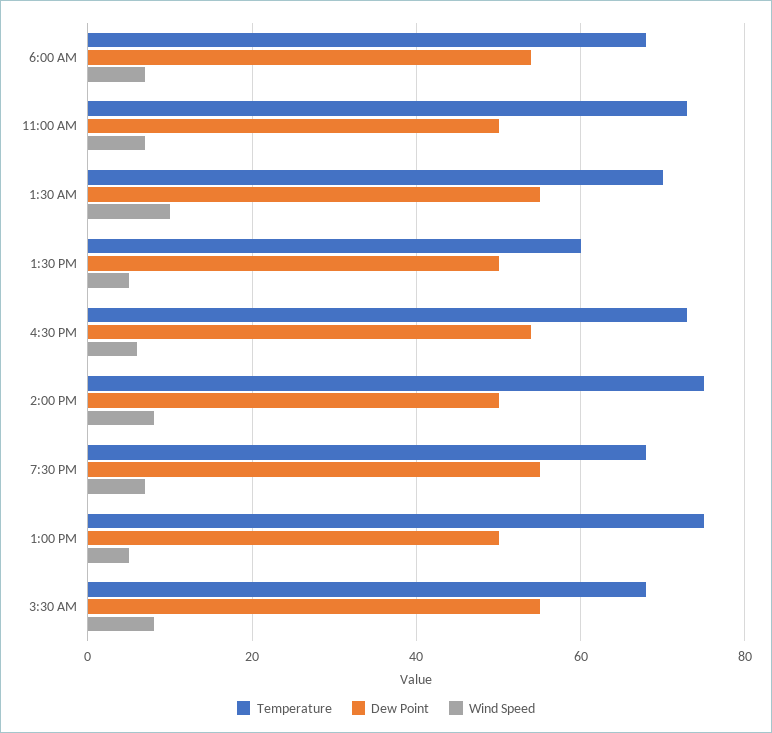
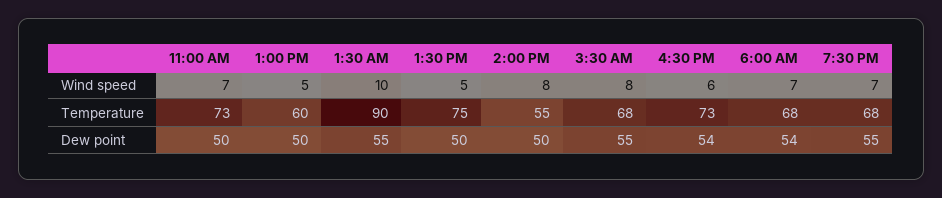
Temperature, 1:30 AM: 70 -> 90
Temperature, 1:30 PM: 60 -> 75
Temperature, 2:00 PM: 75 -> 55
Temperature, 1:00 PM: 75 -> 60

